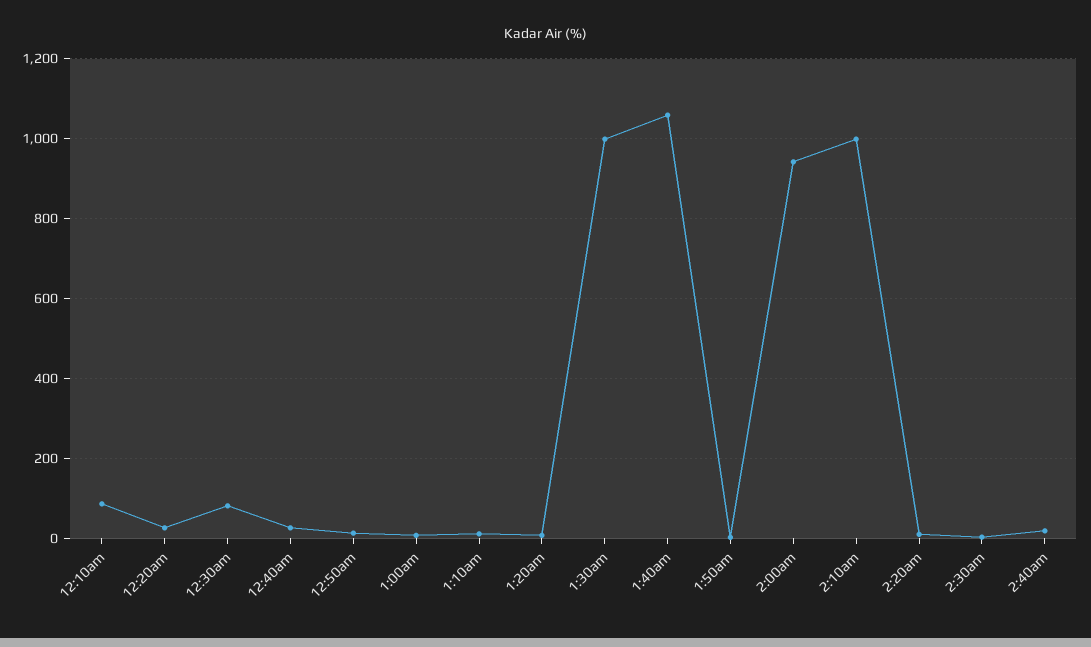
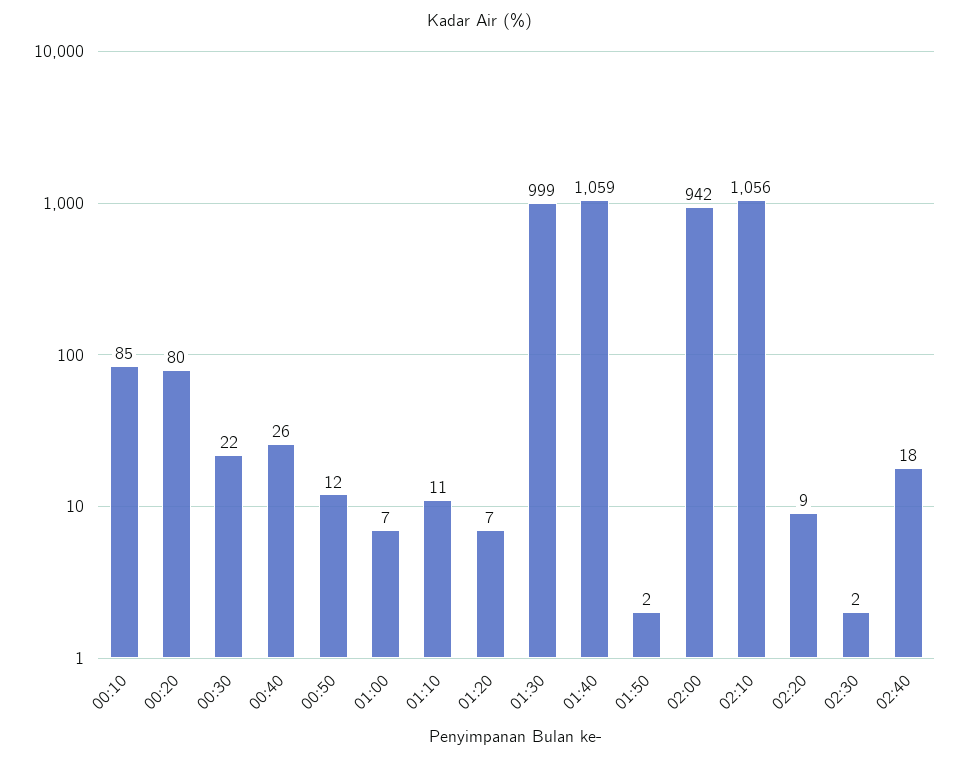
12:20am: 20 -> 80
12:30am: 80 -> 22
2:10am: 1000 -> 1056

